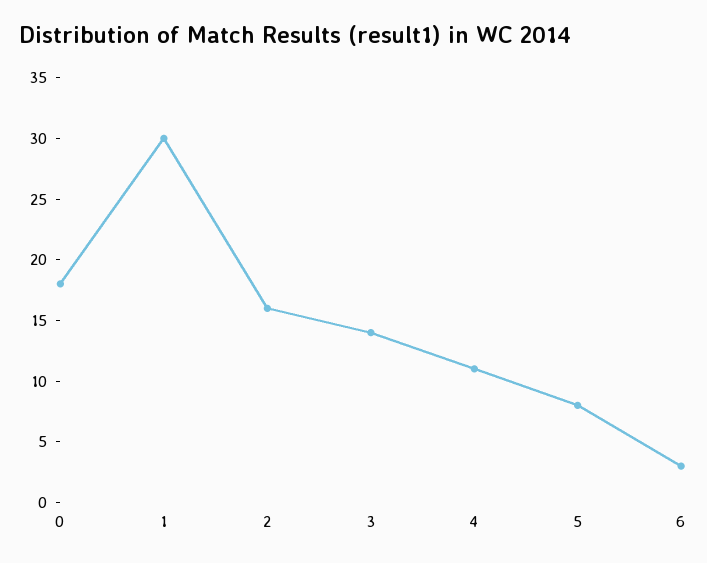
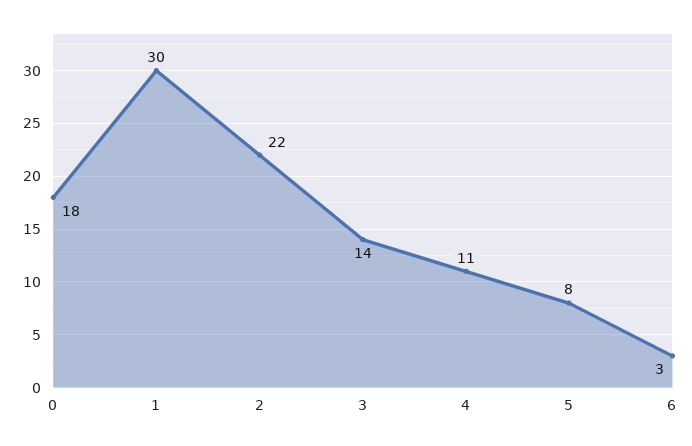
2: 16 -> 22

